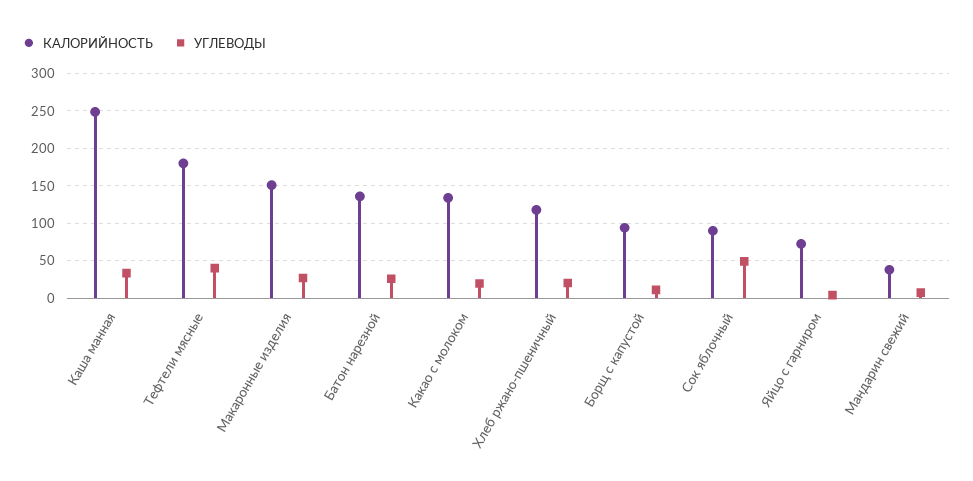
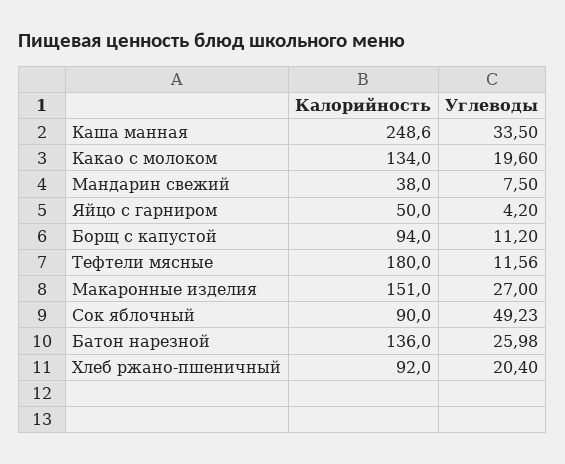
УГЛЕВОДЫ, Тефтели мясные: 40 -> 11.56
КАЛОРИЙНОСТЬ, Хлеб ржано-пшеничный: 120 -> 92
КАЛОРИЙНОСТЬ, Яйцо с гарниром: 70 -> 50

